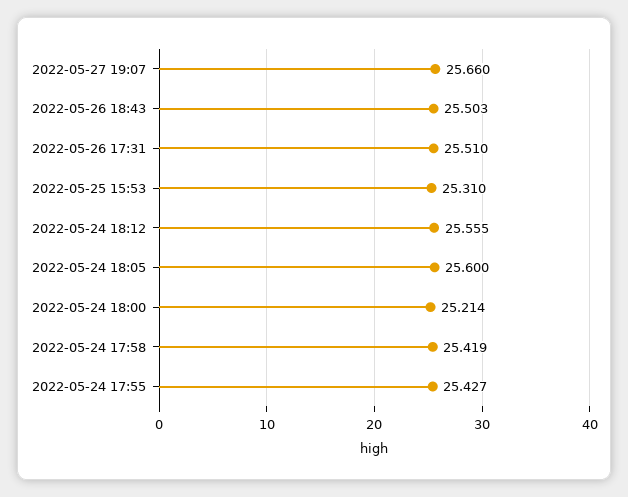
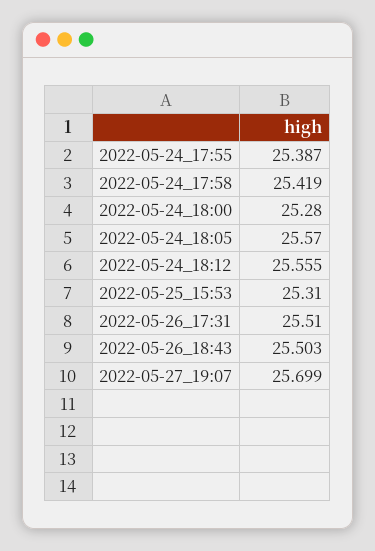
2022-05-27 19:07: 25.66 -> 25.699
2022-05-24 18:05: 25.6 -> 25.57
2022-05-24 18:00: 25.214 -> 25.28
2022-05-24 17:55: 25.427 -> 25.387

